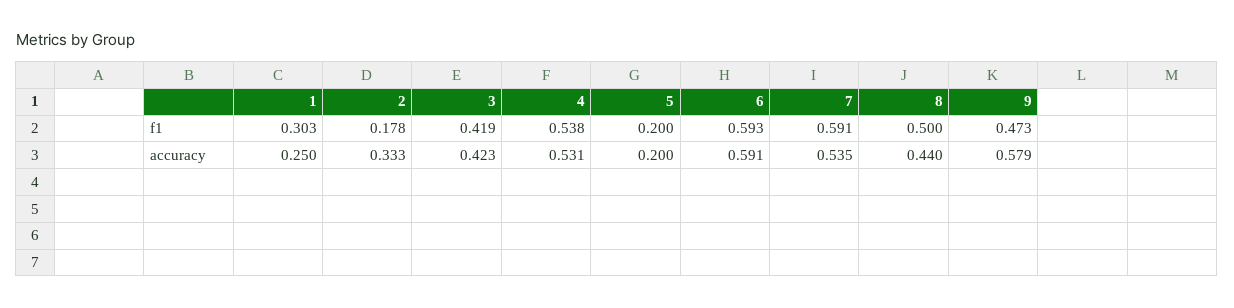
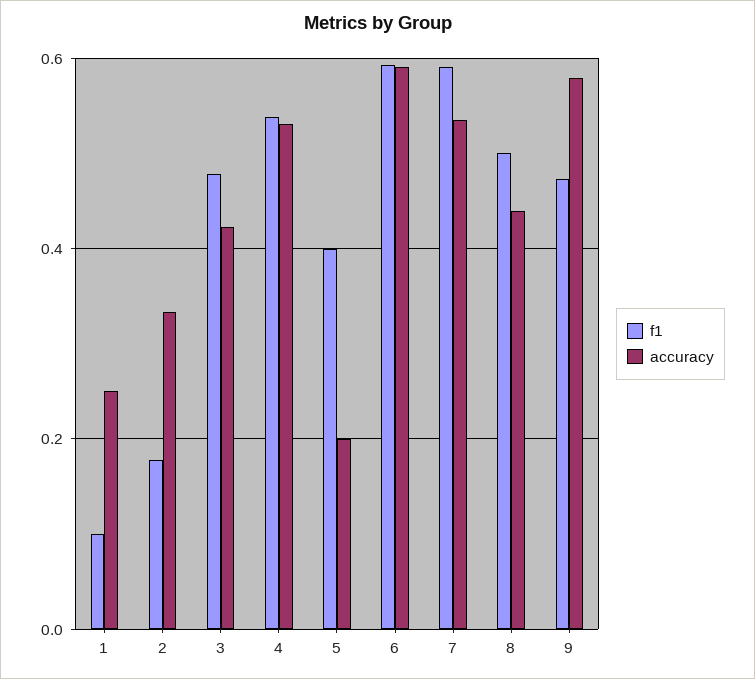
f1, 1: 0.303 -> 0.1
f1, 3: 0.419 -> 0.48
f1, 5: 0.2 -> 0.4

